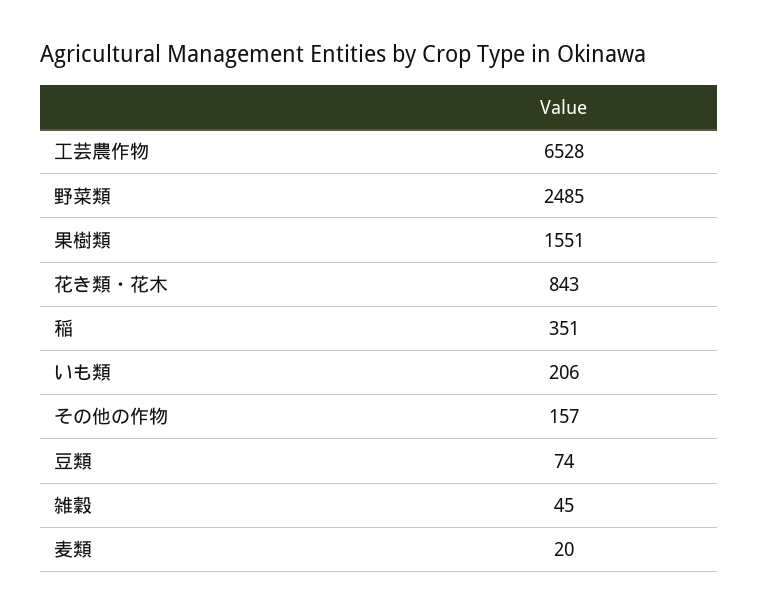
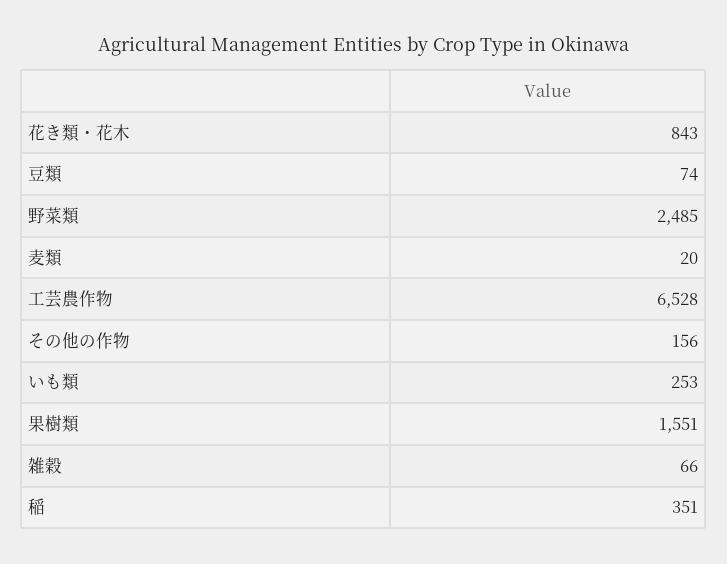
いも類: 206 -> 253
その他の作物: 157 -> 156
雑穀: 45 -> 66

